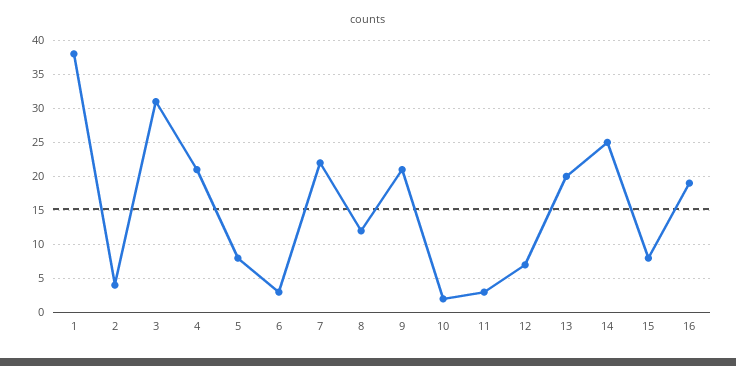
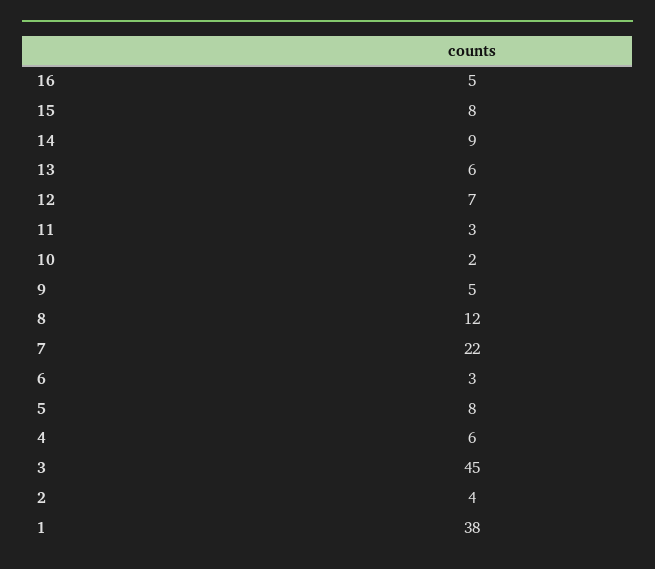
3: 31 -> 45
4: 21 -> 6
9: 21 -> 5
13: 20 -> 6
14: 25 -> 9
16: 19 -> 5

